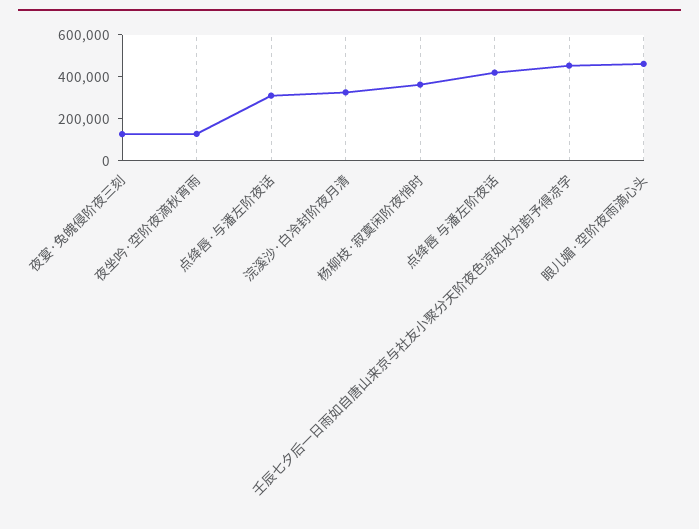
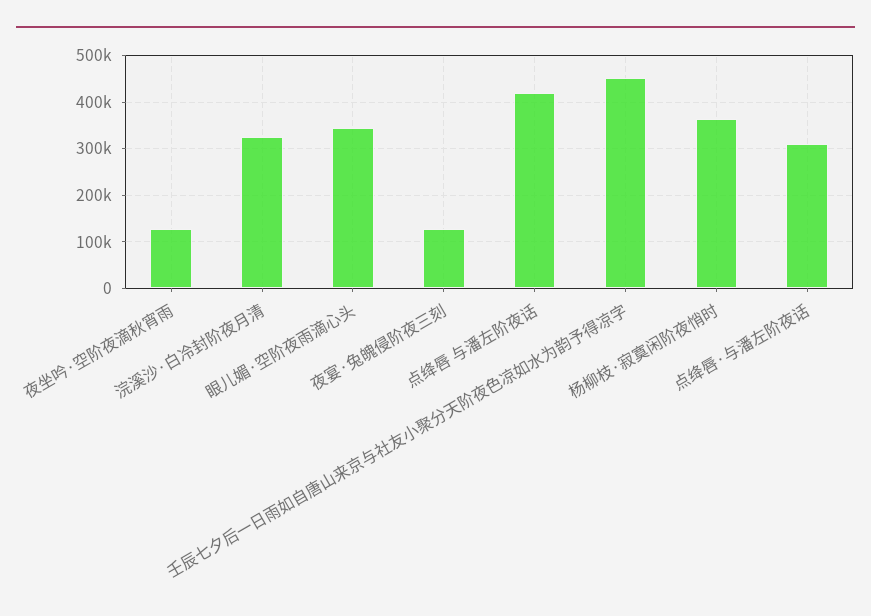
眼儿媚·空阶夜雨滴心头: 450000 -> 340000

